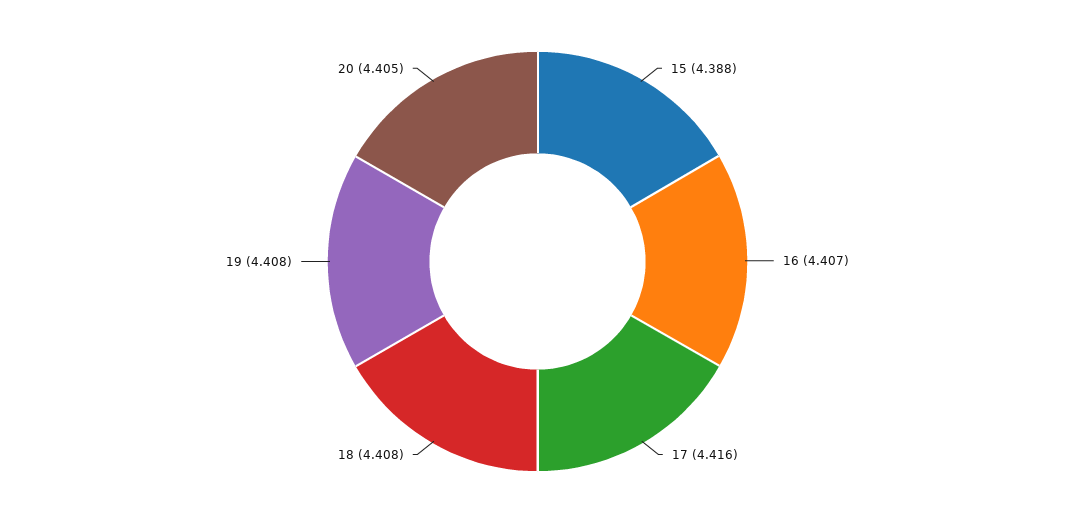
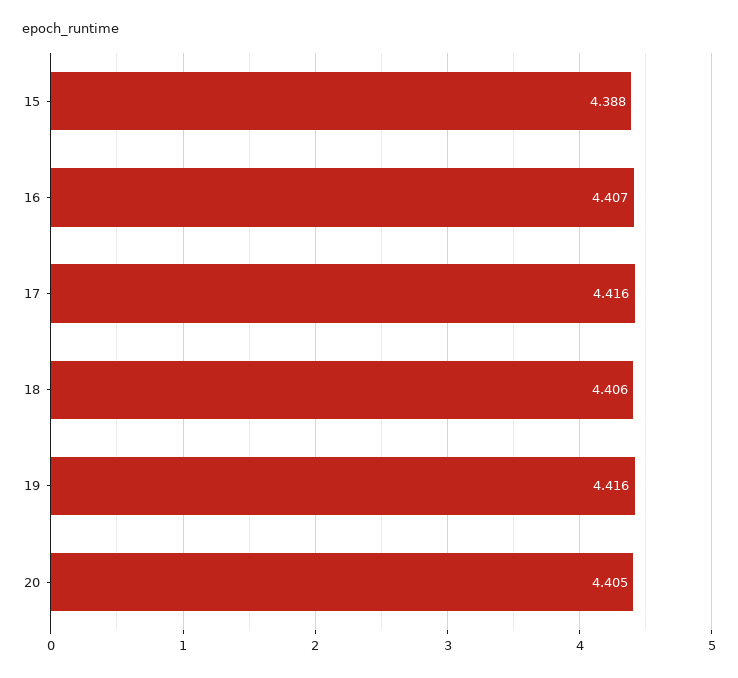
18: 4.408 -> 4.406
19: 4.408 -> 4.416

